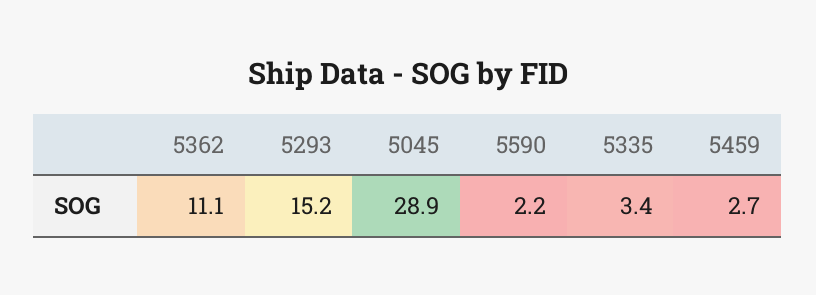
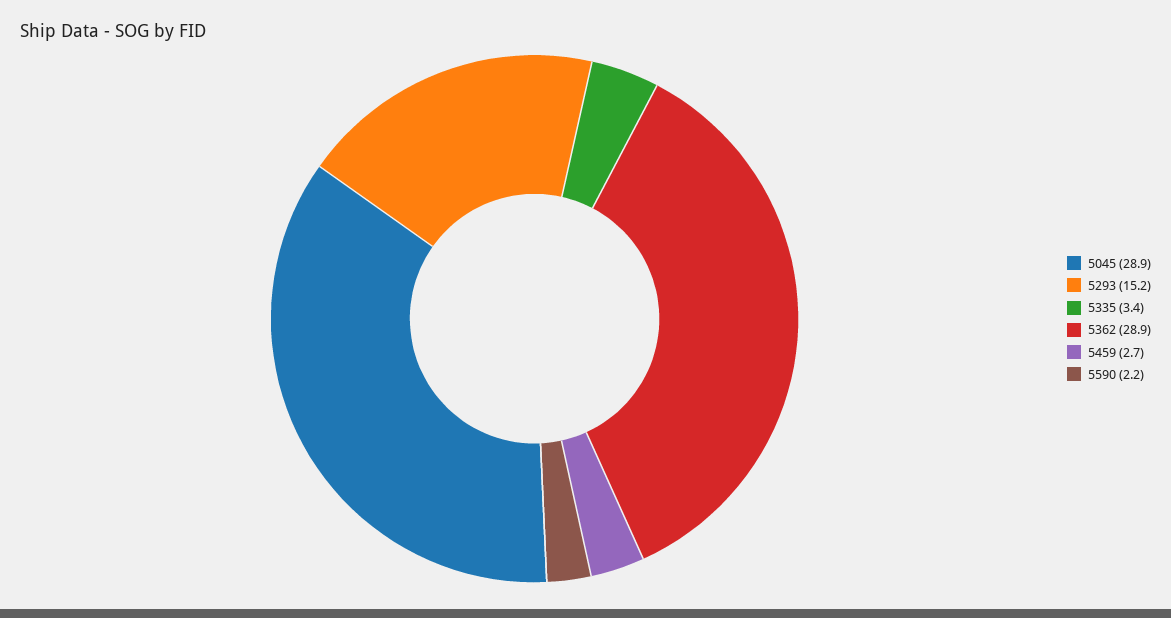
5362: 11.1 -> 28.9

